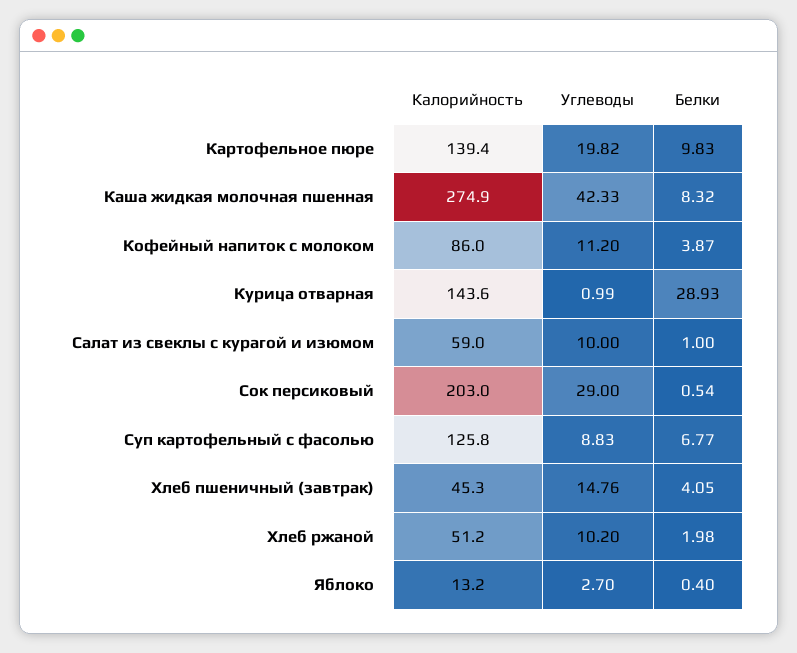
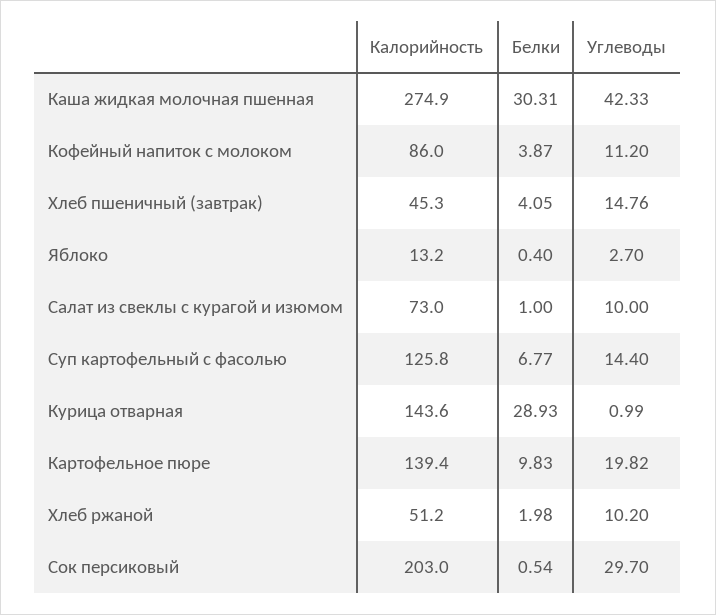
Белки, Каша жидкая молочная пшенная: 8.32 -> 30.31
Калорийность, Салат из свеклы с курагой и изюмом: 59 -> 73
Углеводы, Сок персиковый: 29 -> 29.7
Углеводы, Суп картофельный с фасолью: 8.83 -> 14.4

